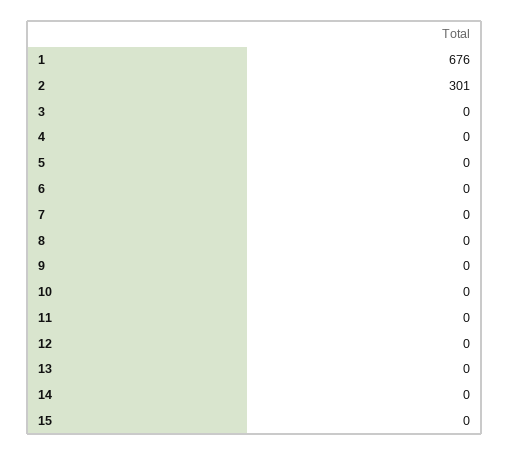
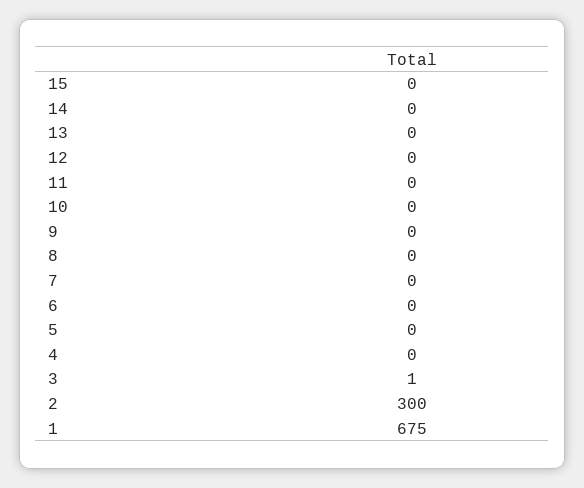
1: 676 -> 675
2: 301 -> 300
3: 0 -> 1

